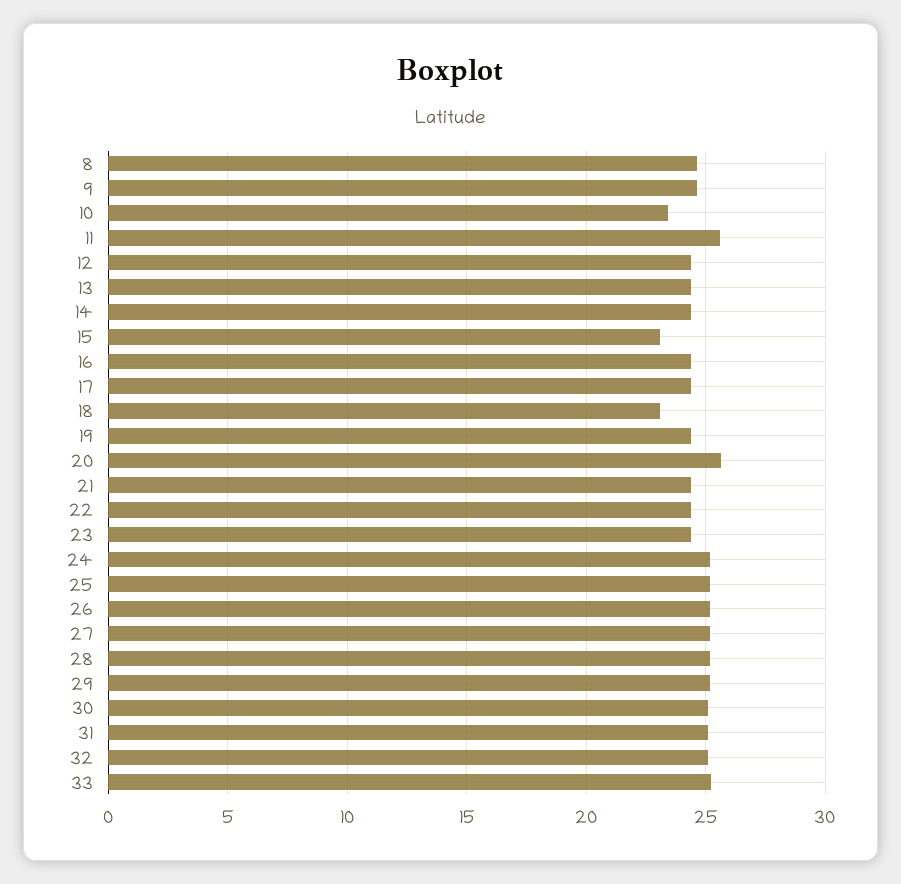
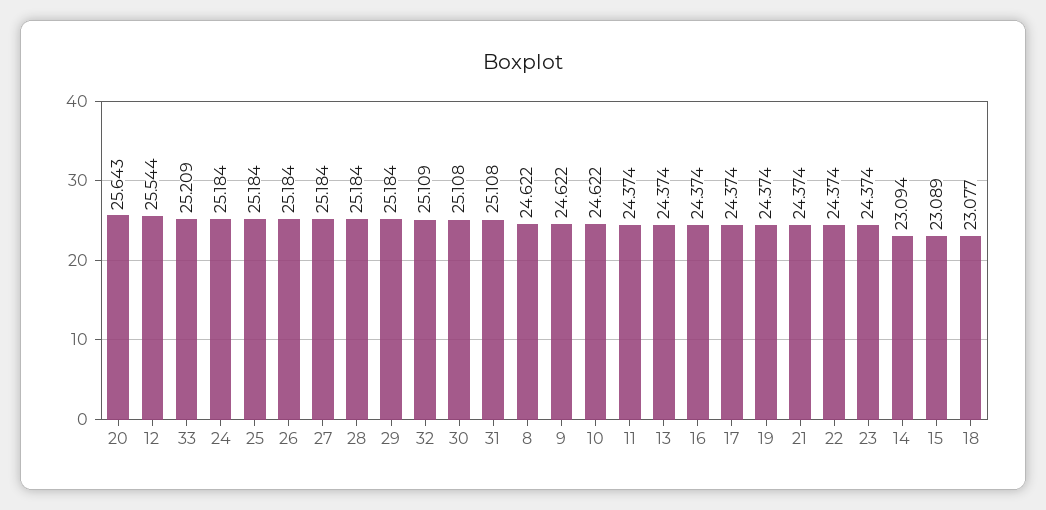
10: 23.5 -> 24.622
11: 25.5 -> 24.374
12: 24.5 -> 25.544
14: 24.5 -> 23.094

